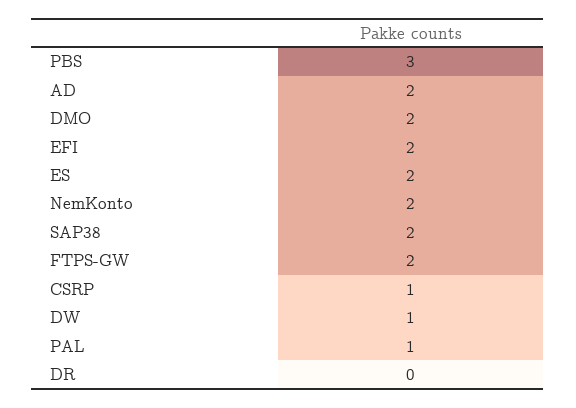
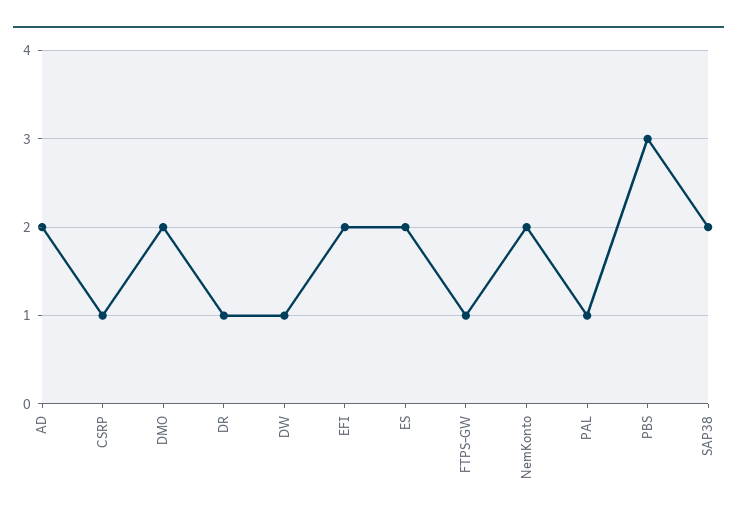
FTPS-GW: 2 -> 1
DR: 0 -> 1

